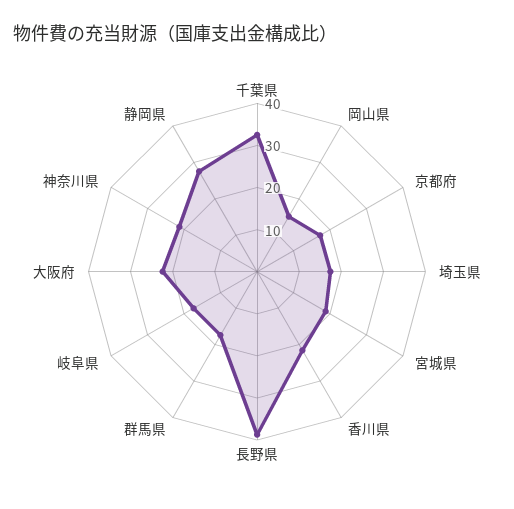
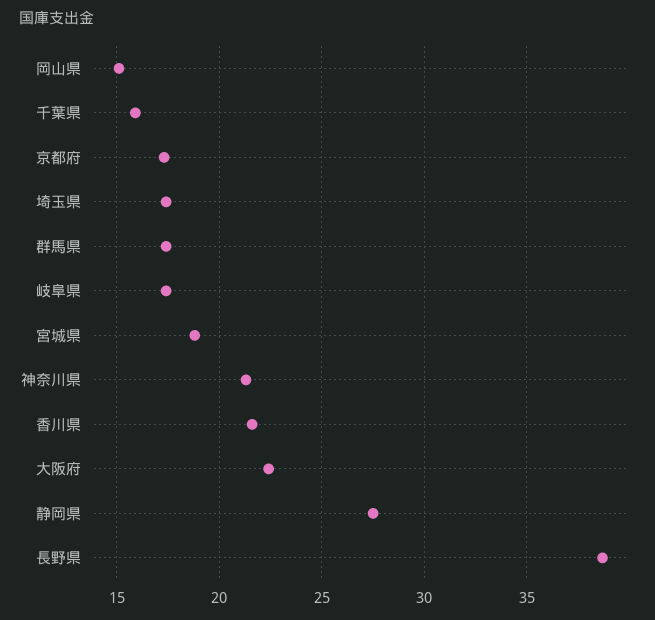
千葉県: 32 -> 16

